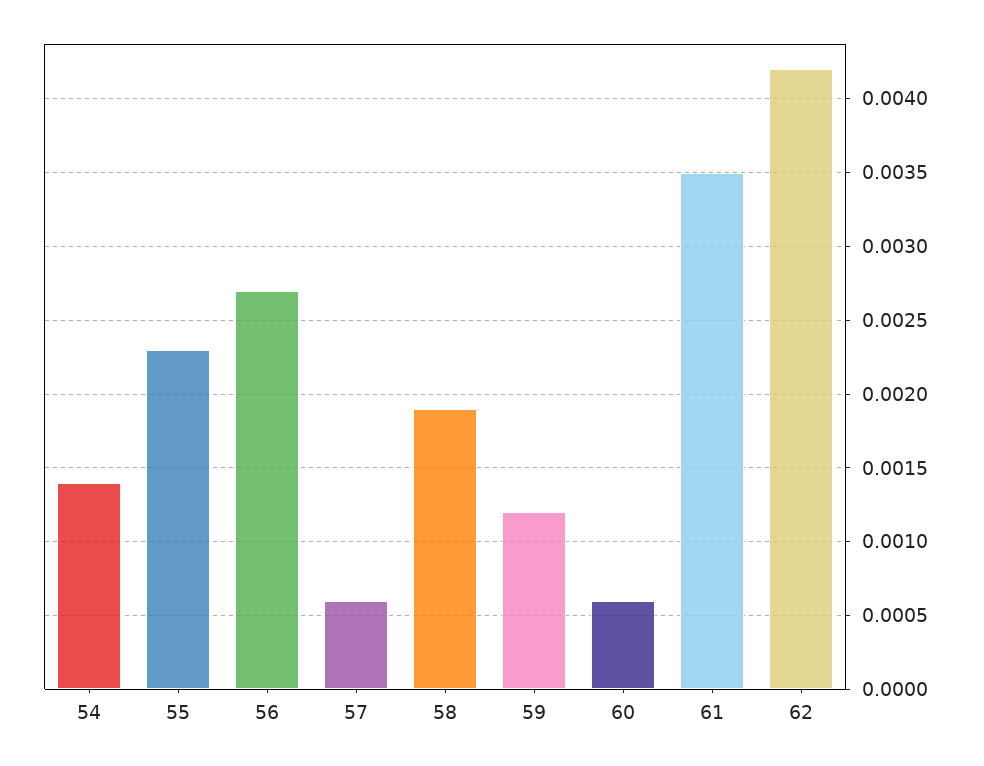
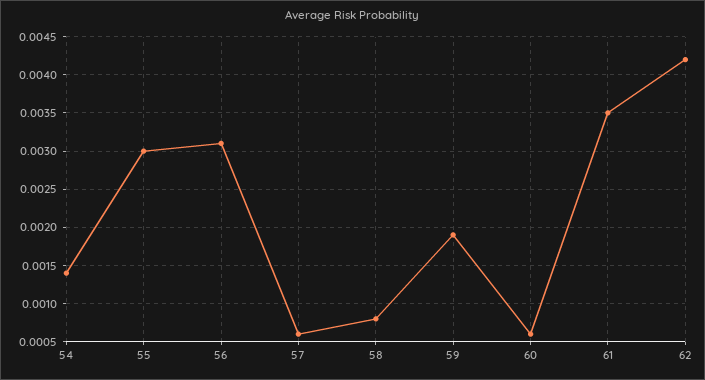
55: 0.0023 -> 0.003
56: 0.0027 -> 0.0031
58: 0.0019 -> 0.0008
59: 0.0012 -> 0.0019

